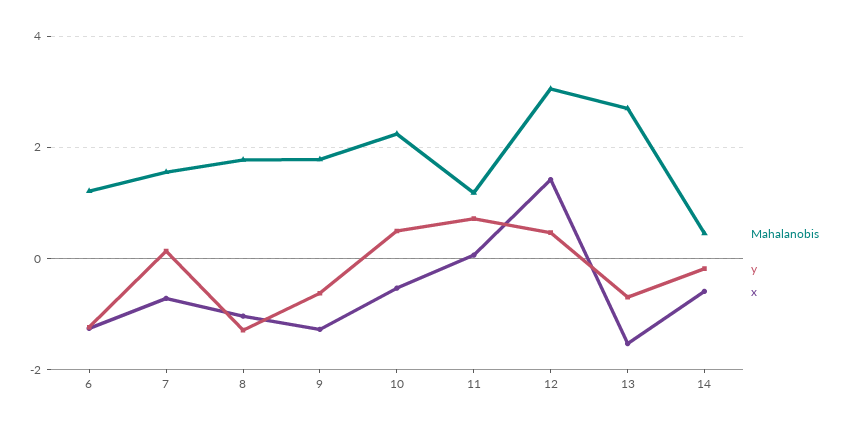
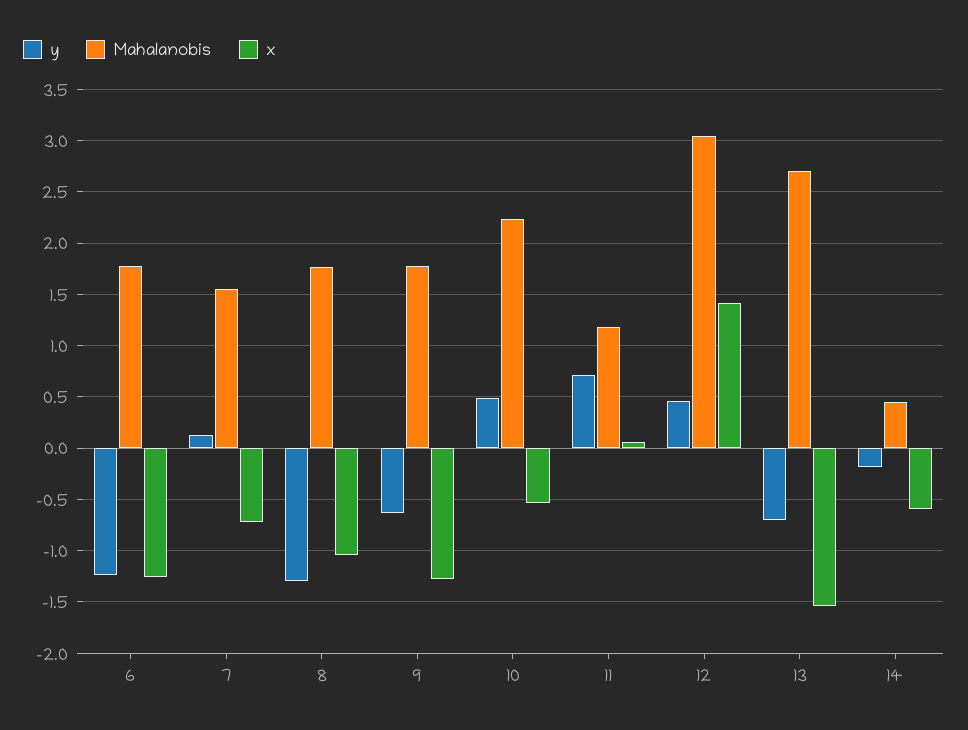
Mahalanobis, 6: 1.2 -> 1.8

